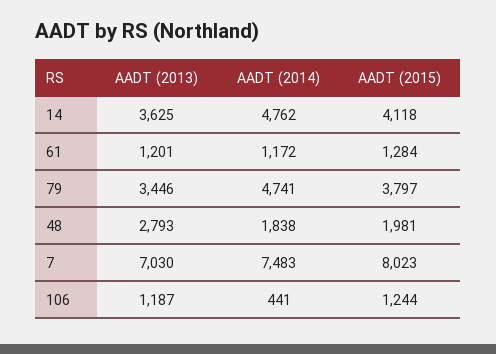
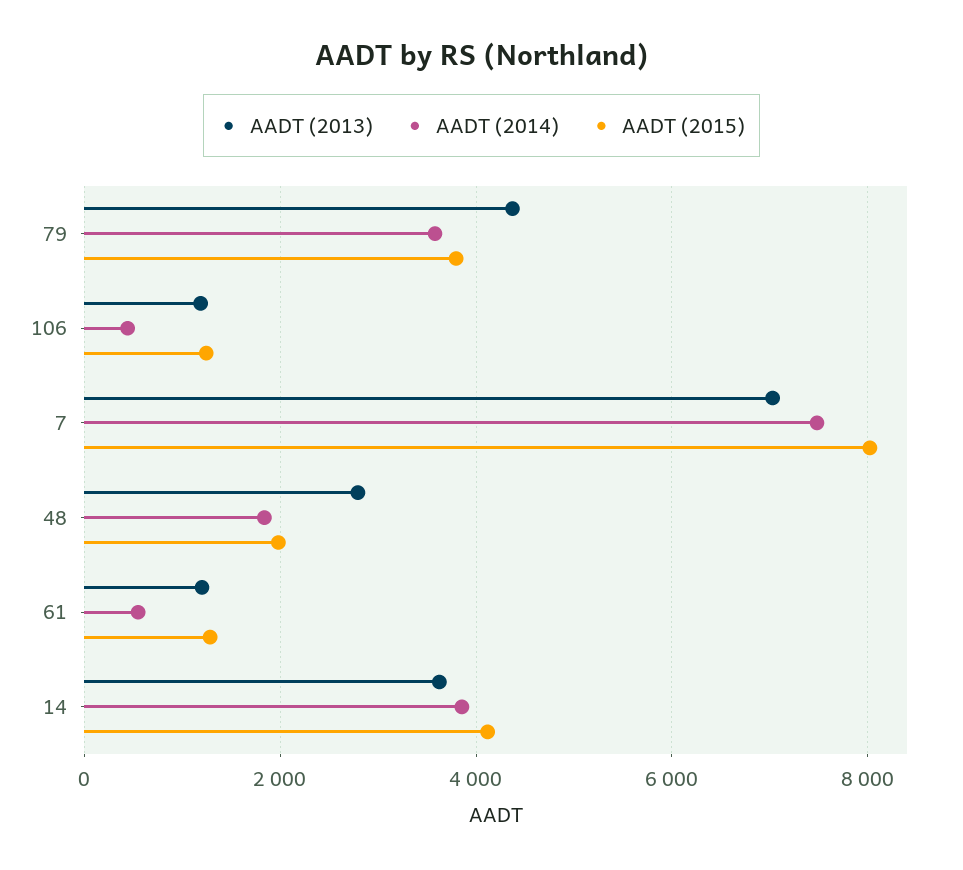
AADT (2014), 14: 4762 -> 3800
AADT (2014), 61: 1172 -> 600
AADT (2013), 79: 3446 -> 4400
AADT (2014), 79: 4741 -> 3600

